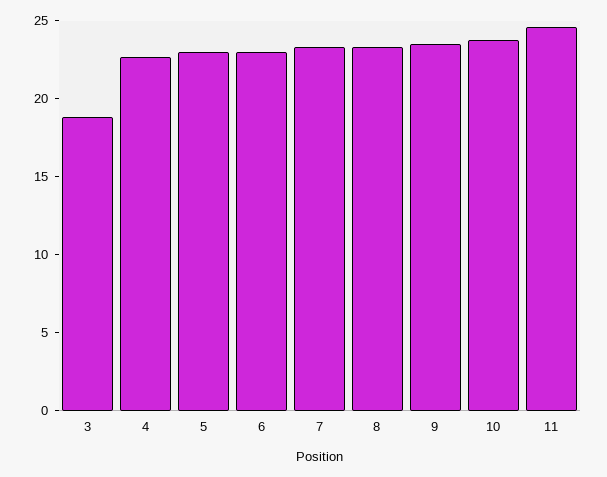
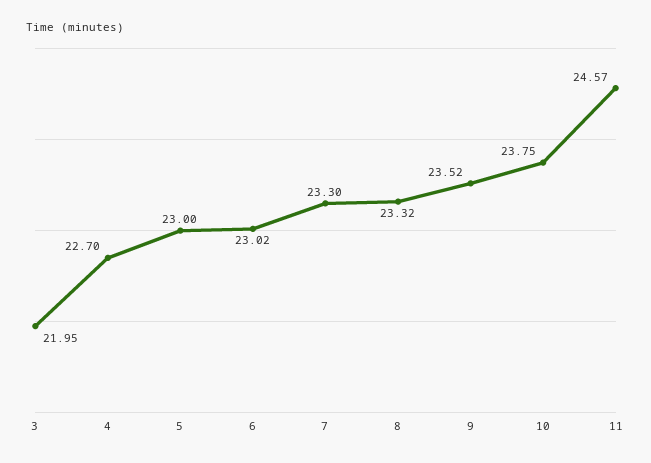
3: 19 -> 21.95

